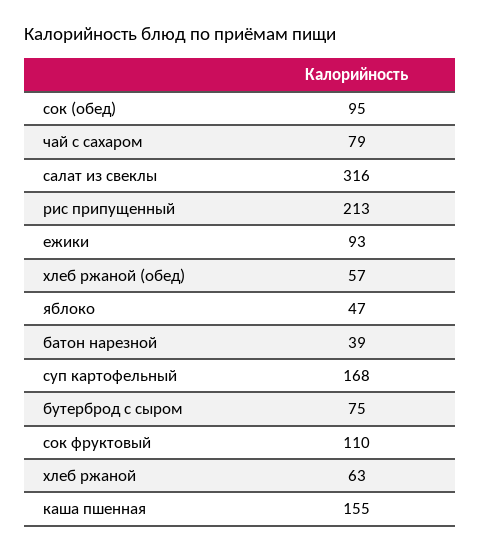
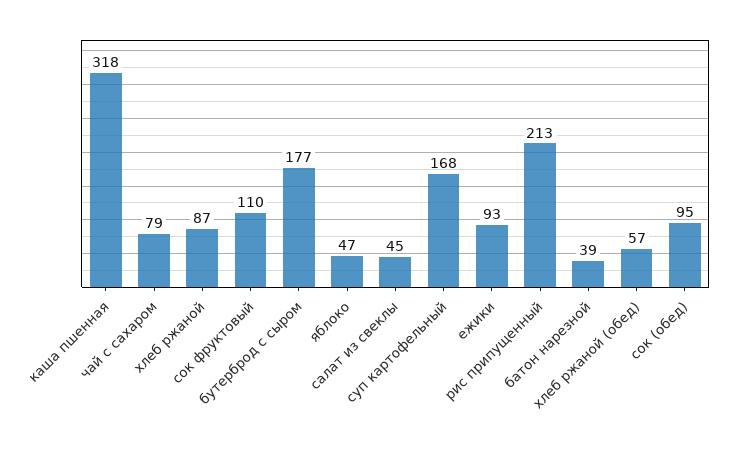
салат из свеклы: 316 -> 45
бутерброд с сыром: 75 -> 177
хлеб ржаной: 63 -> 87
каша пшенная: 155 -> 318

